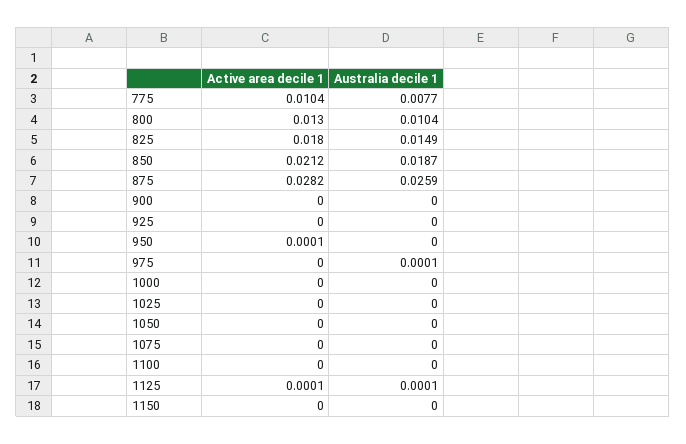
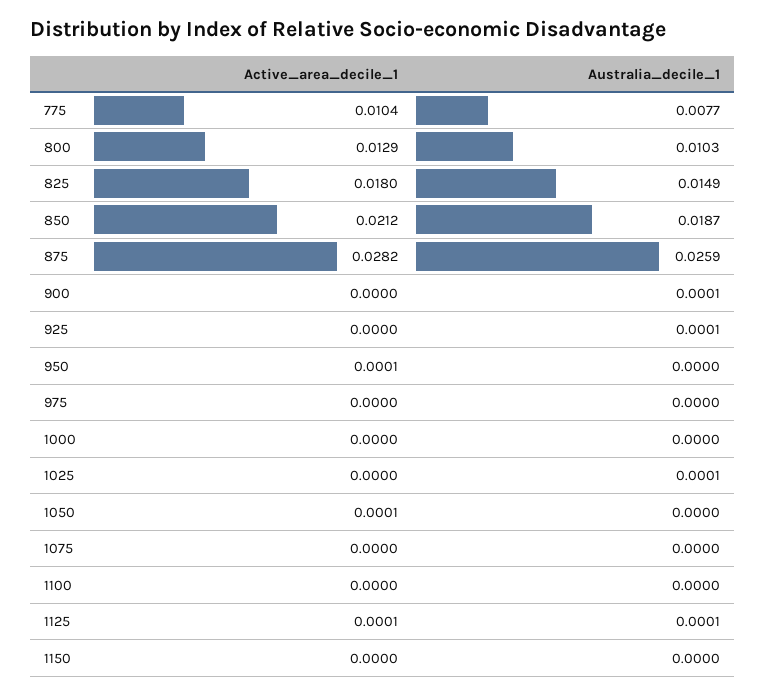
Active area decile 1, 800: 0.013 -> 0.0129
Australia decile 1, 800: 0.0104 -> 0.0103
Australia decile 1, 900: 0 -> 0.0001
Australia decile 1, 925: 0 -> 0.0001
Australia decile 1, 975: 0.0001 -> 0
Australia decile 1, 1025: 0 -> 0.0001
Active area decile 1, 1050: 0 -> 0.0001

